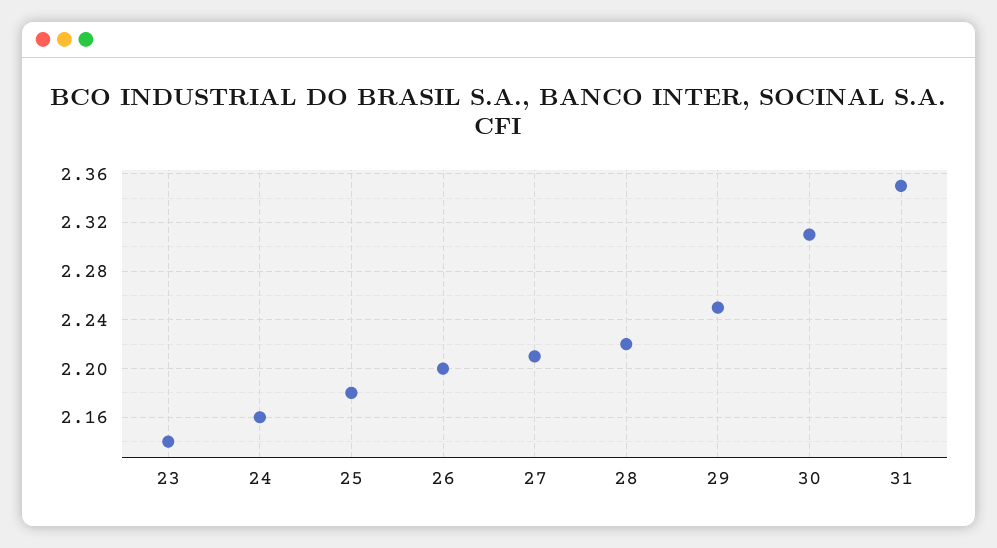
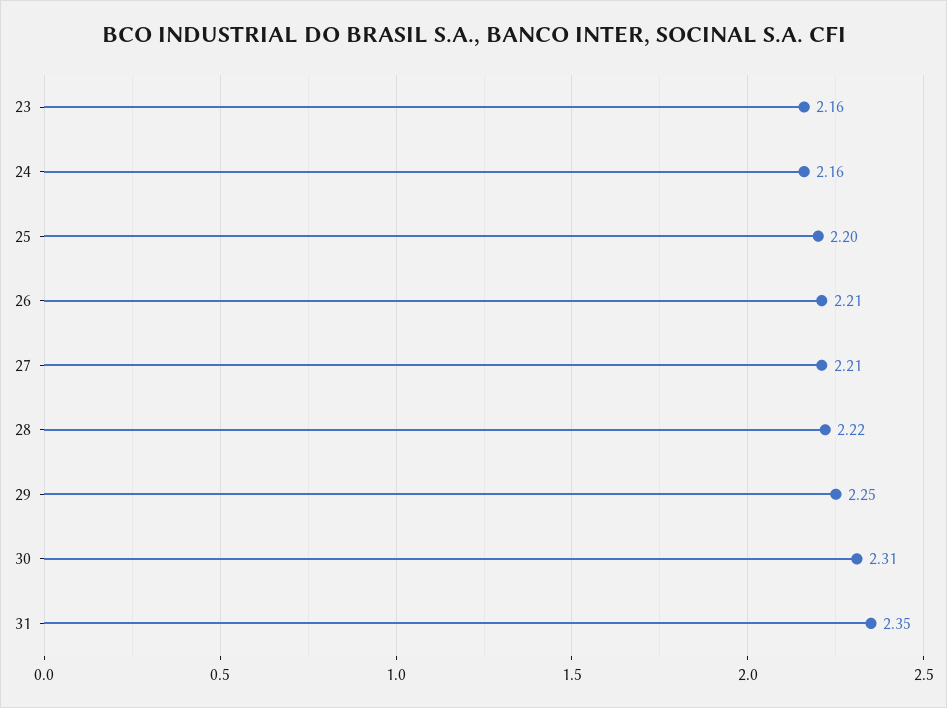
23: 2.14 -> 2.16
25: 2.18 -> 2.2
26: 2.2 -> 2.21

